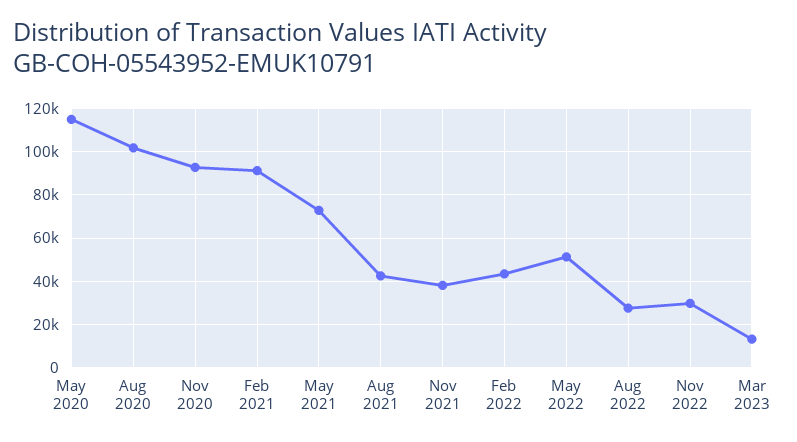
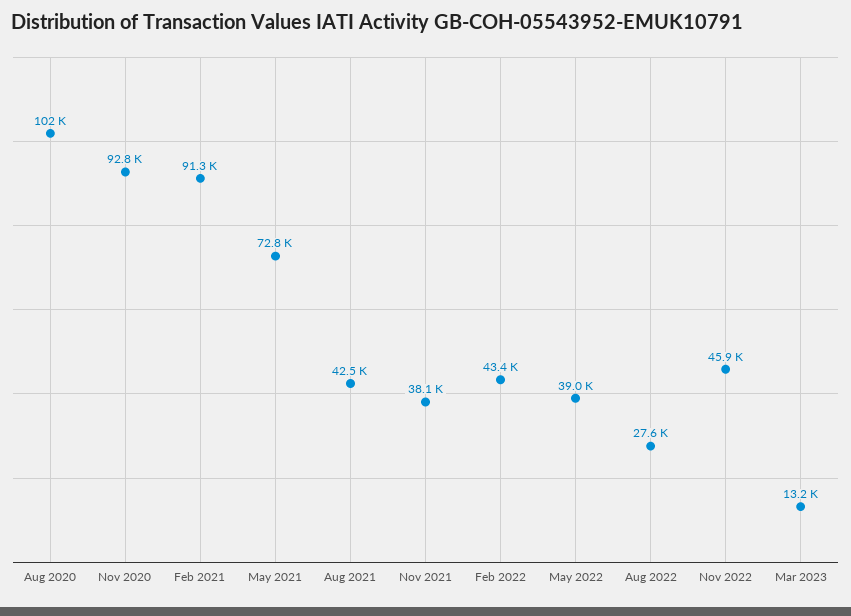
May 2020: 115000 -> none
May 2022: 50000 -> 39000
Nov 2022: 30000 -> 45900

